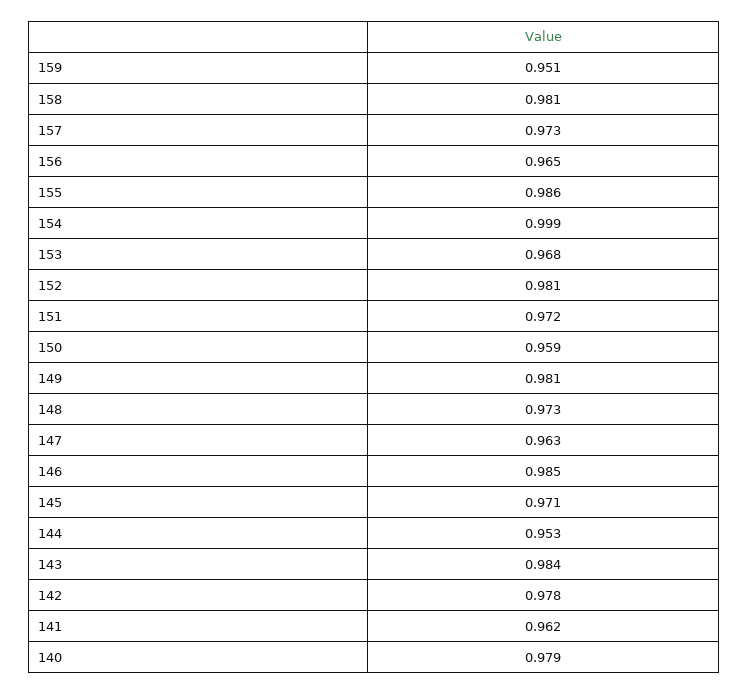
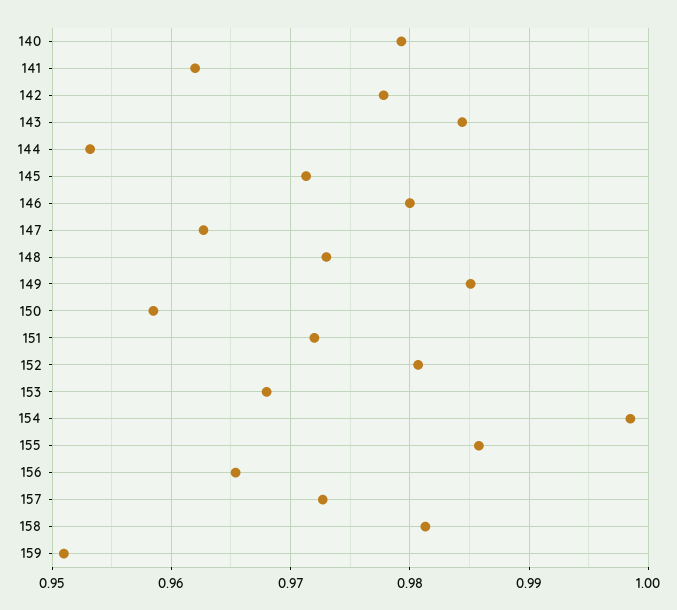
149: 0.981 -> 0.985
146: 0.985 -> 0.98

